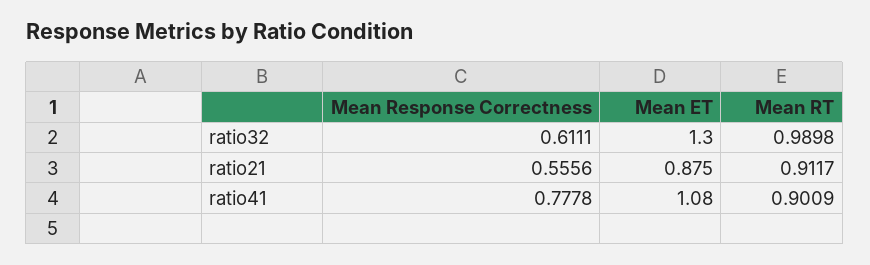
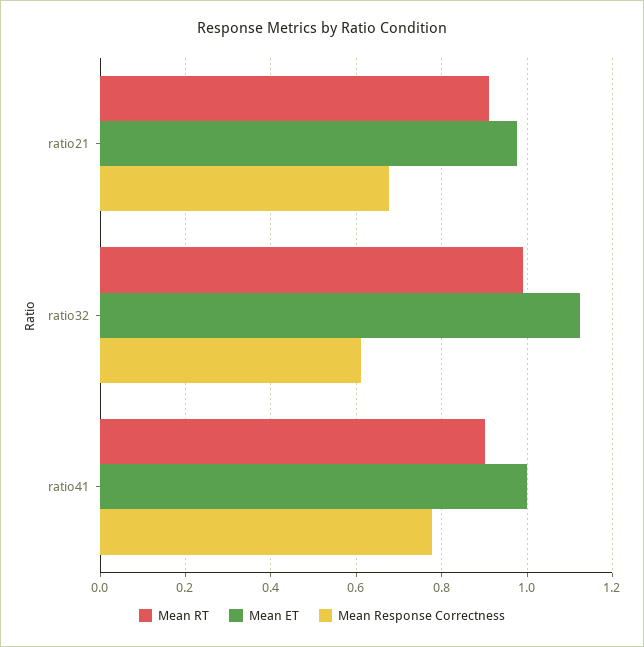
Mean ET, ratio32: 1.3 -> 1.12
Mean Response Correctness, ratio21: 0.5556 -> 0.68
Mean ET, ratio21: 0.875 -> 0.98
Mean ET, ratio41: 1.08 -> 1

